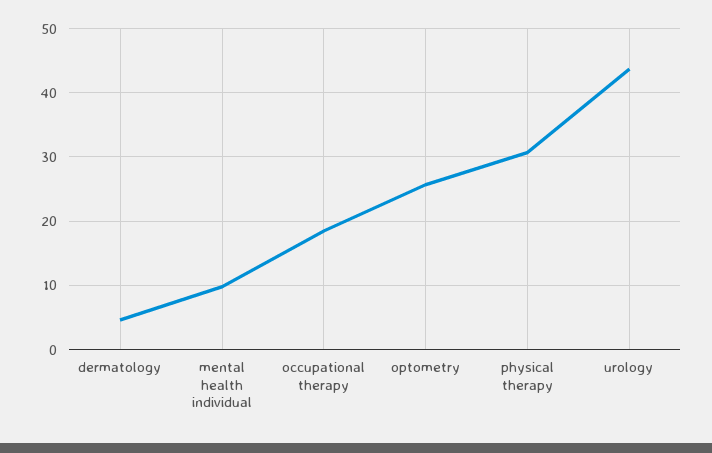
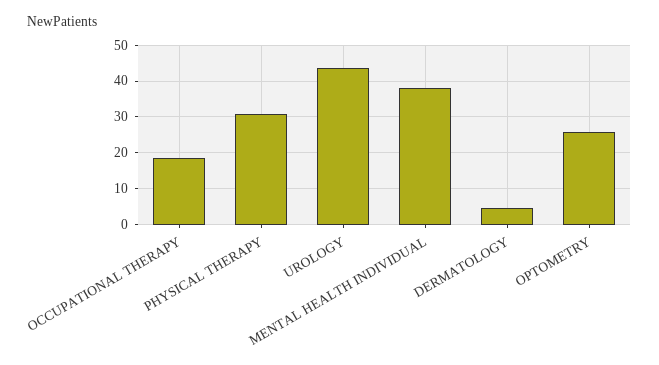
mental health individual: 10 -> 38

